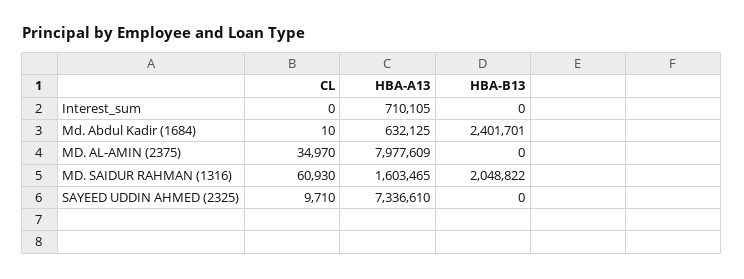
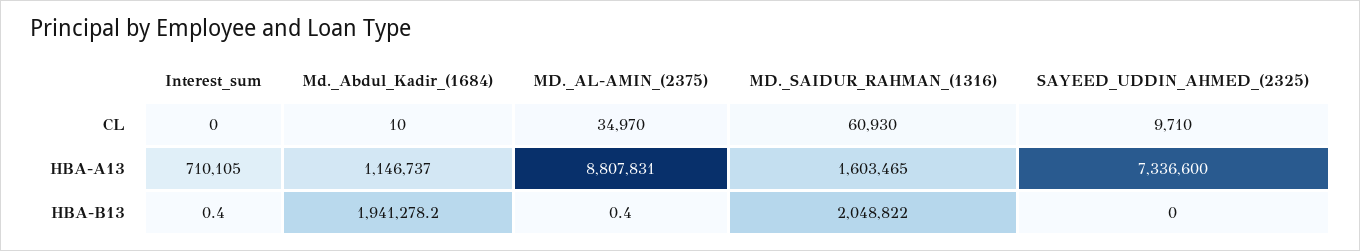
HBA-B13, Interest_sum: 0 -> 0.4
HBA-A13, Md. Abdul Kadir (1684): 632125 -> 1146737
HBA-B13, Md. Abdul Kadir (1684): 2401701 -> 1941278.2
HBA-A13, MD. AL-AMIN (2375): 7977609 -> 8807831
HBA-B13, MD. AL-AMIN (2375): 0 -> 0.4
HBA-A13, SAYEED UDDIN AHMED (2325): 7336610 -> 7336600

